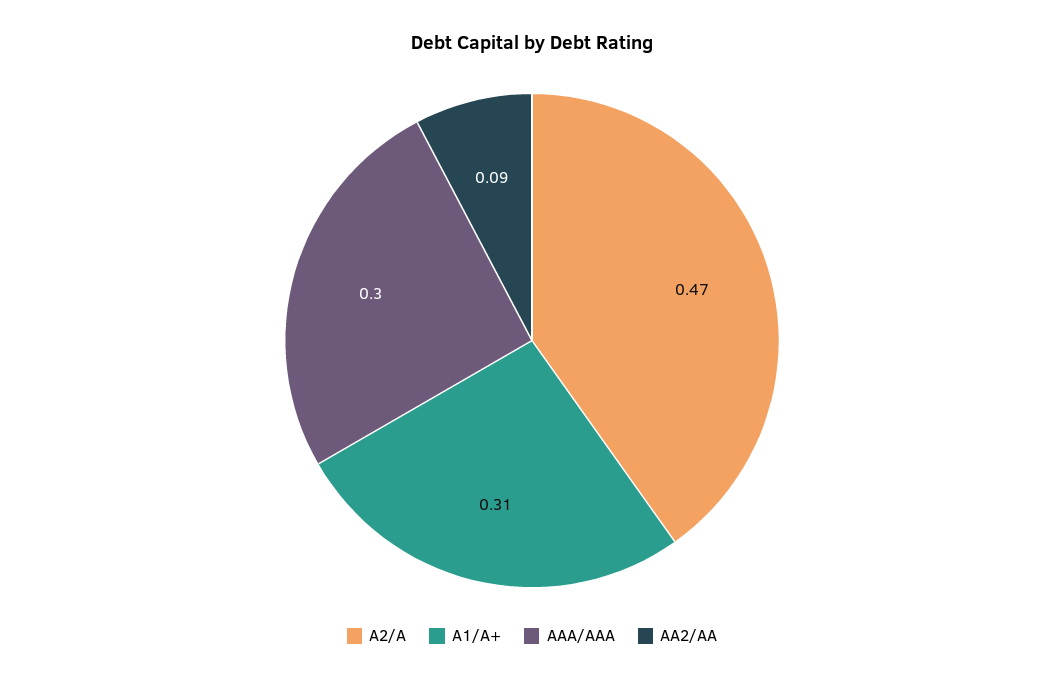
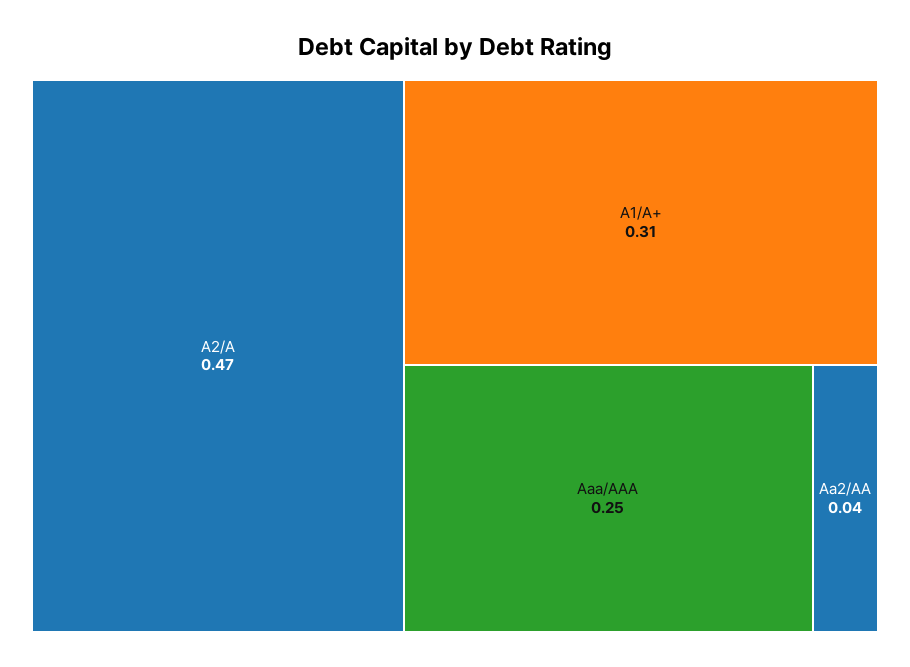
AAA/AAA: 0.3 -> 0.25
AA2/AA: 0.09 -> 0.04

